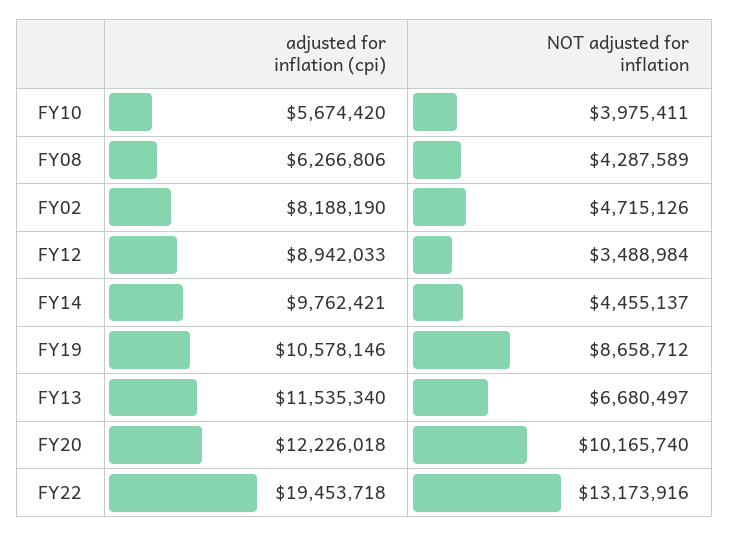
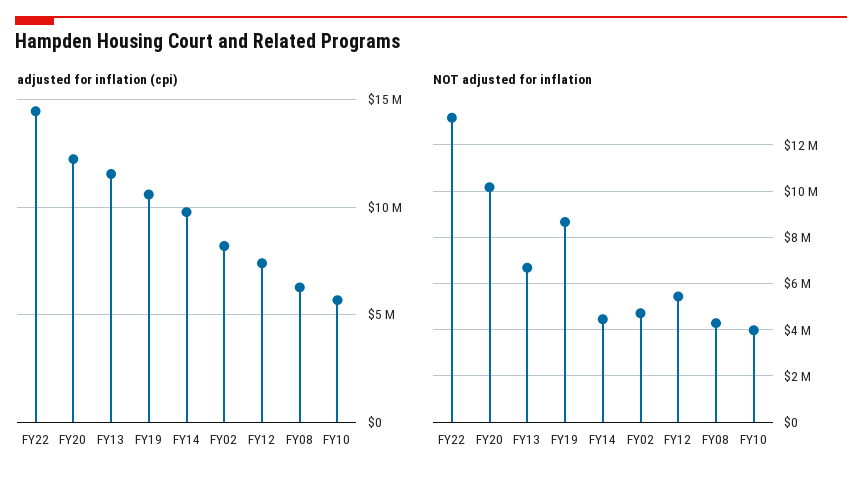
adjusted for inflation (cpi), FY12: 8942033 -> 7500000
NOT adjusted for inflation, FY12: 3488984 -> 5500000
adjusted for inflation (cpi), FY22: 19453718 -> 14500000

